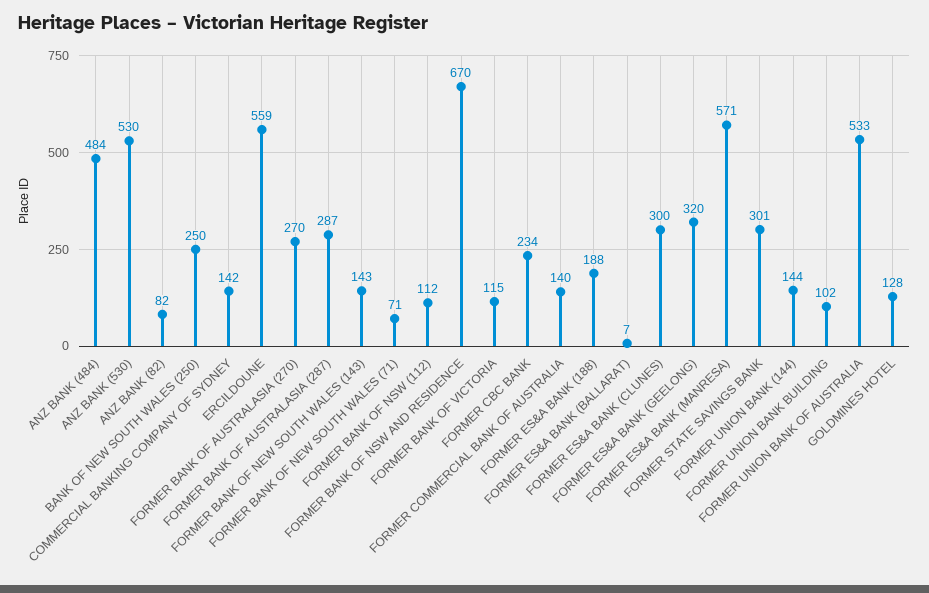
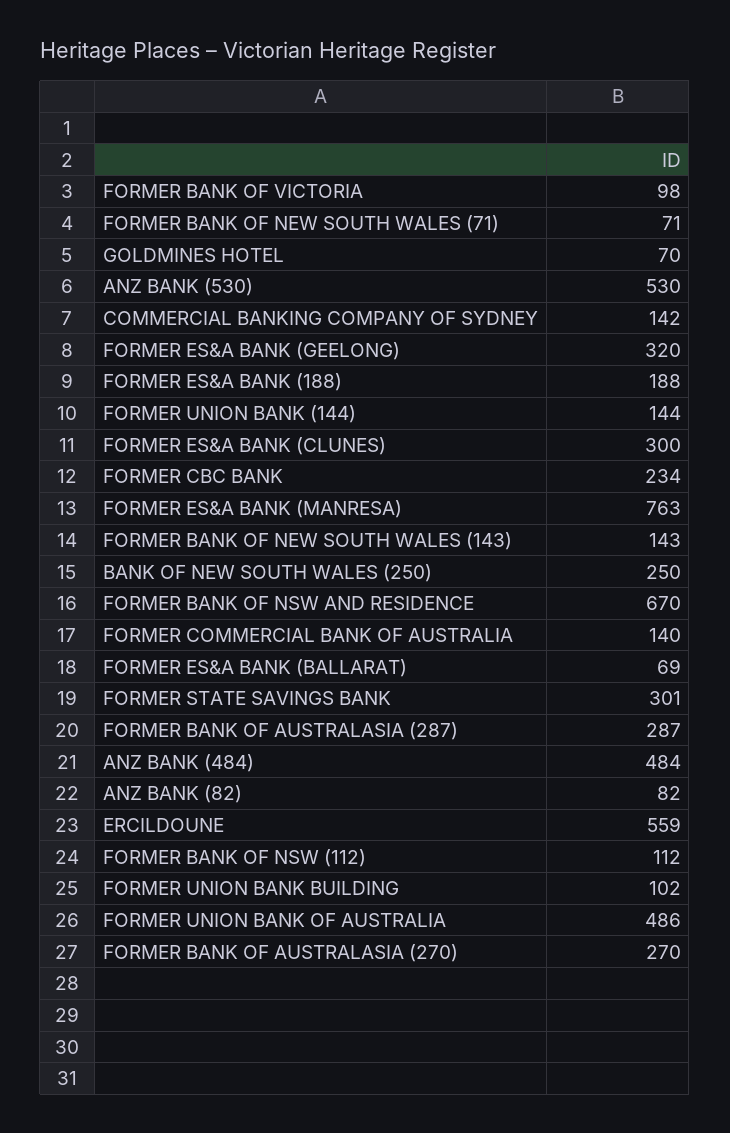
FORMER BANK OF VICTORIA: 115 -> 98
FORMER ES&A BANK (BALLARAT): 7 -> 69
FORMER ES&A BANK (MANRESA): 571 -> 763
FORMER UNION BANK OF AUSTRALIA: 533 -> 486
GOLDMINES HOTEL: 128 -> 70

